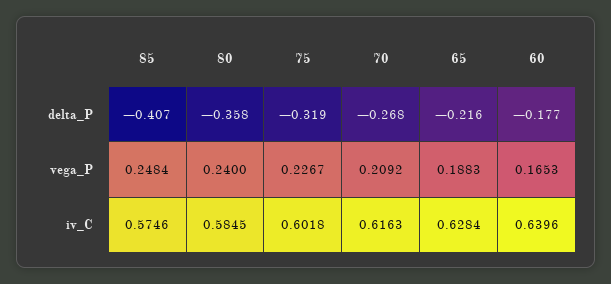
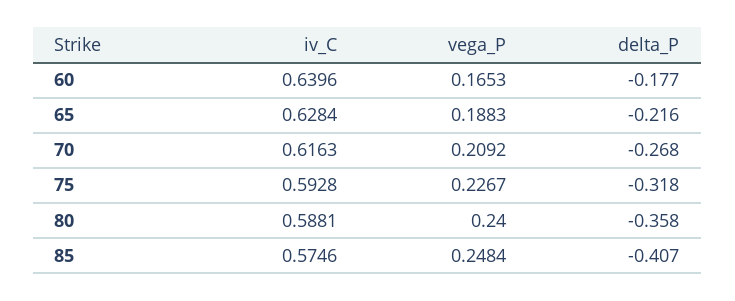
75, delta_P: -0.319 -> -0.318
80, iv_C: 0.5845 -> 0.5881
75, iv_C: 0.6018 -> 0.5928

